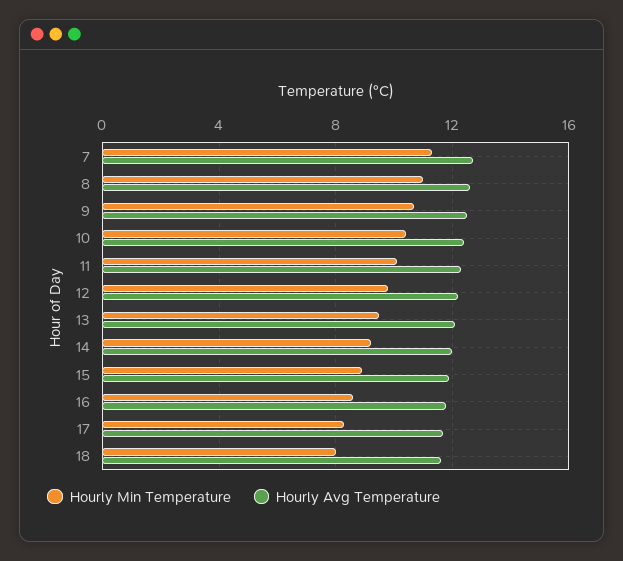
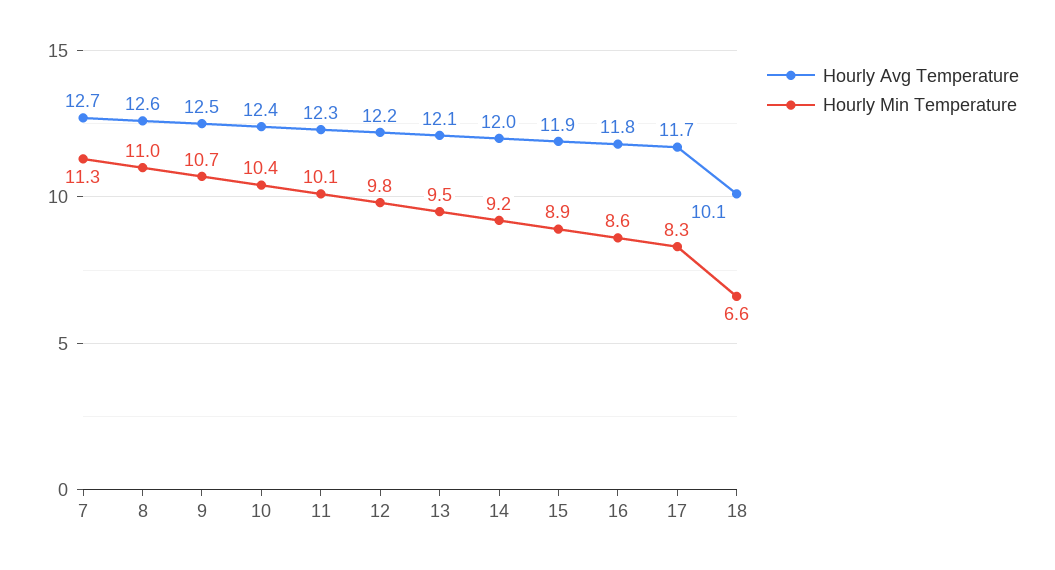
Hourly Min Temperature, 18: 8 -> 6.6
Hourly Avg Temperature, 18: 11.5 -> 10.1

